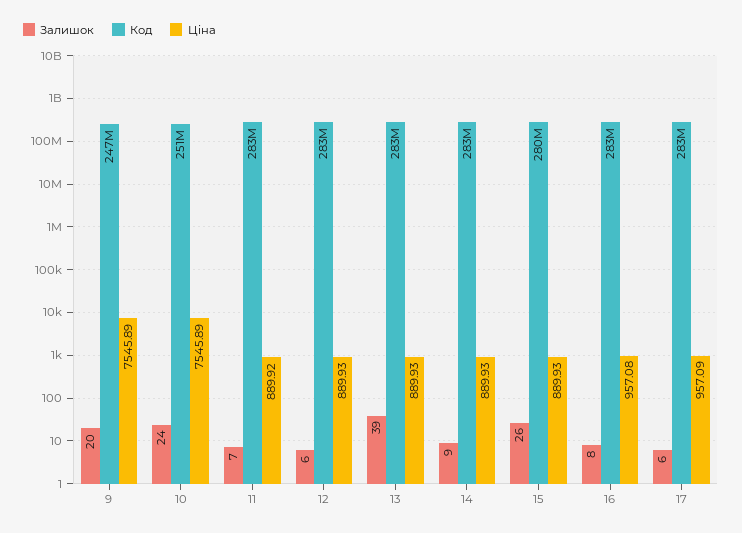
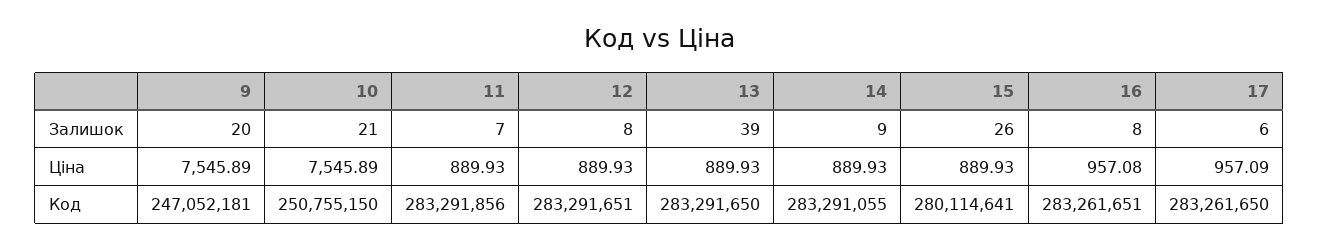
Залишок, 10: 24 -> 21
Ціна, 11: 889.92 -> 889.93
Залишок, 12: 6 -> 8

